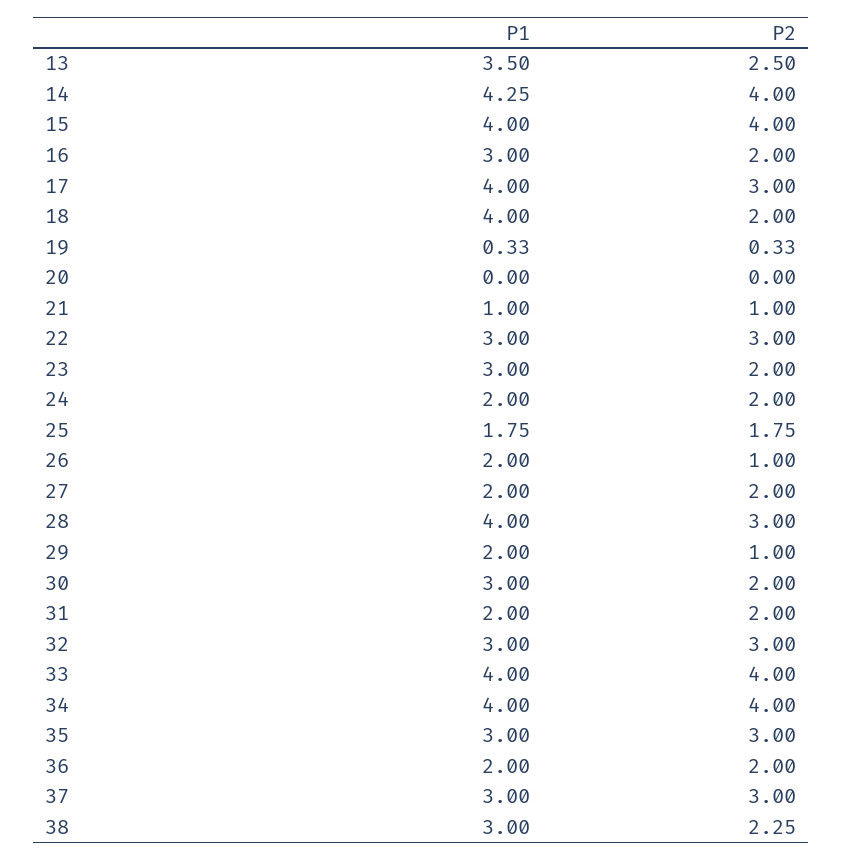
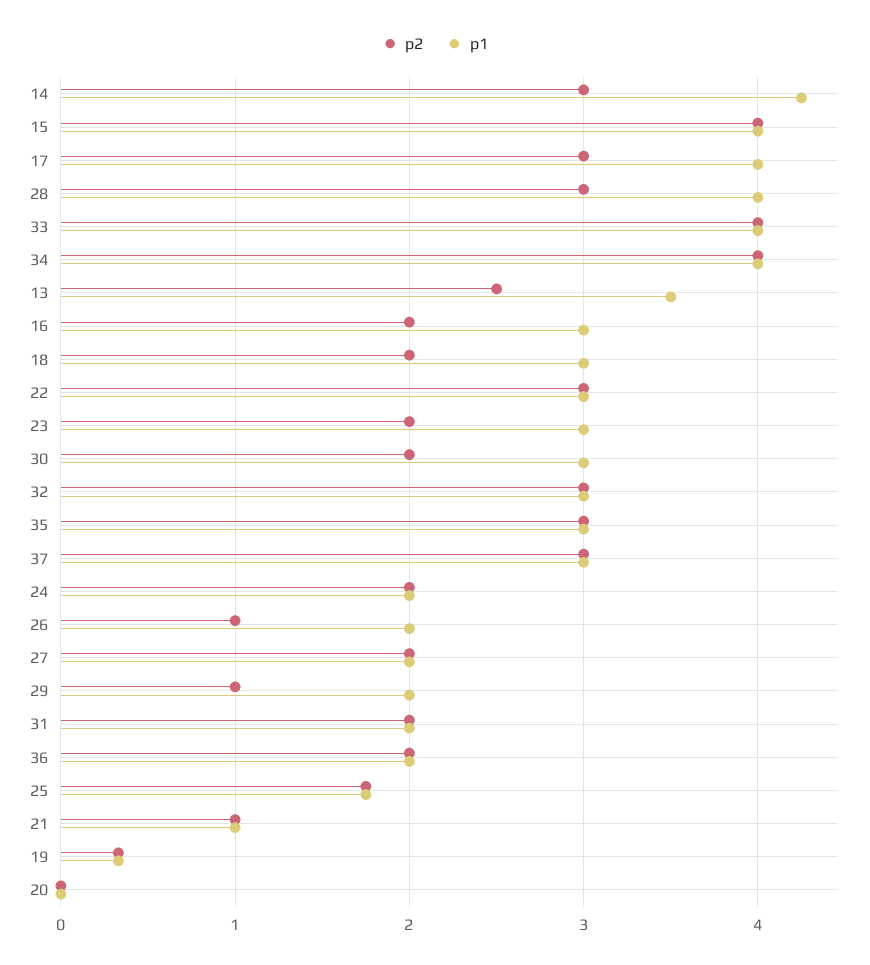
P2, 14: 4 -> 3
P1, 18: 4 -> 3
P1, 38: 3 -> none
P2, 38: 2.25 -> none

